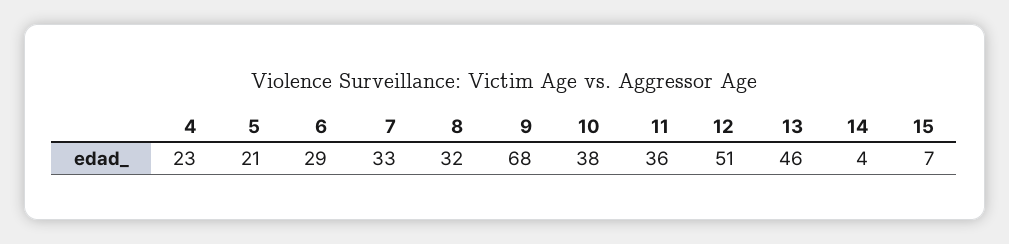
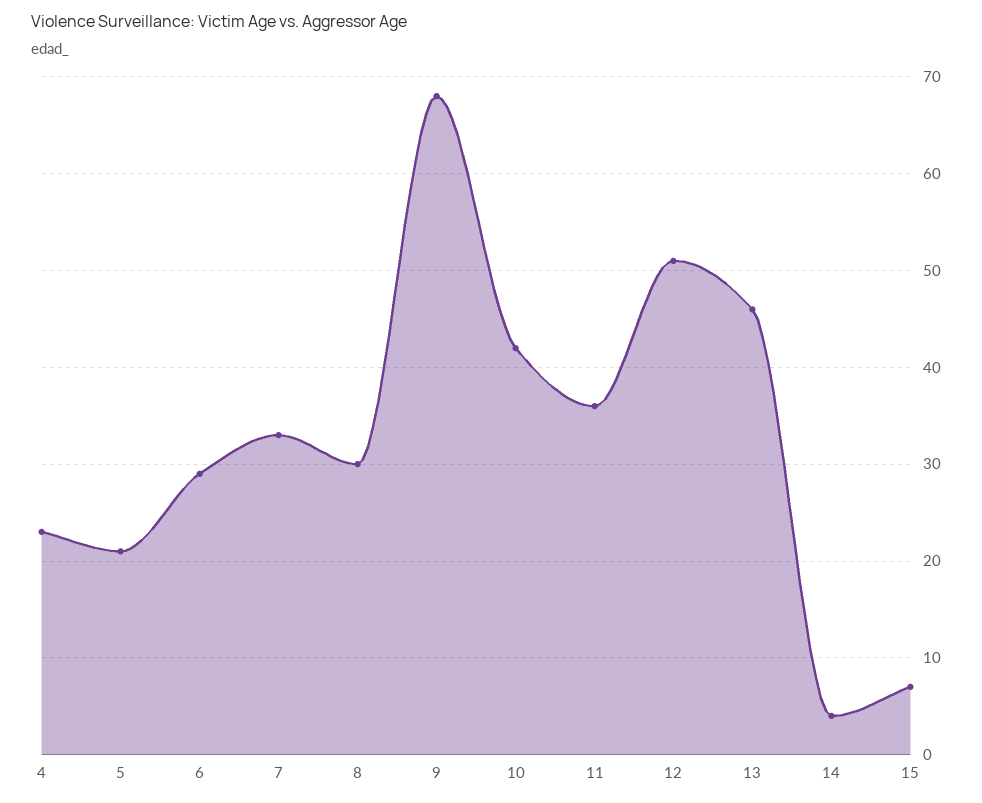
8: 32 -> 30
10: 38 -> 42

